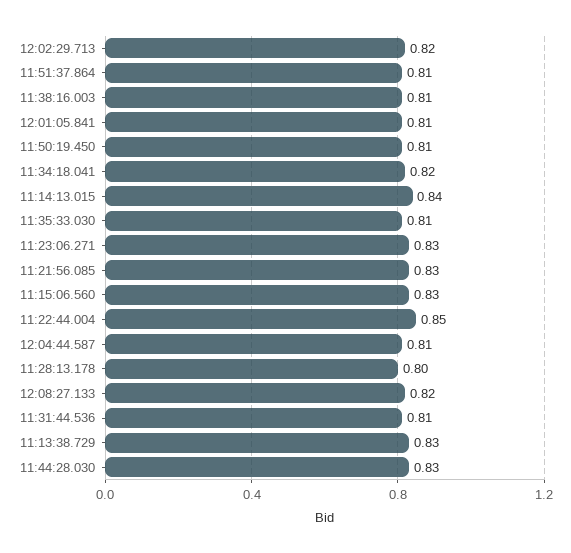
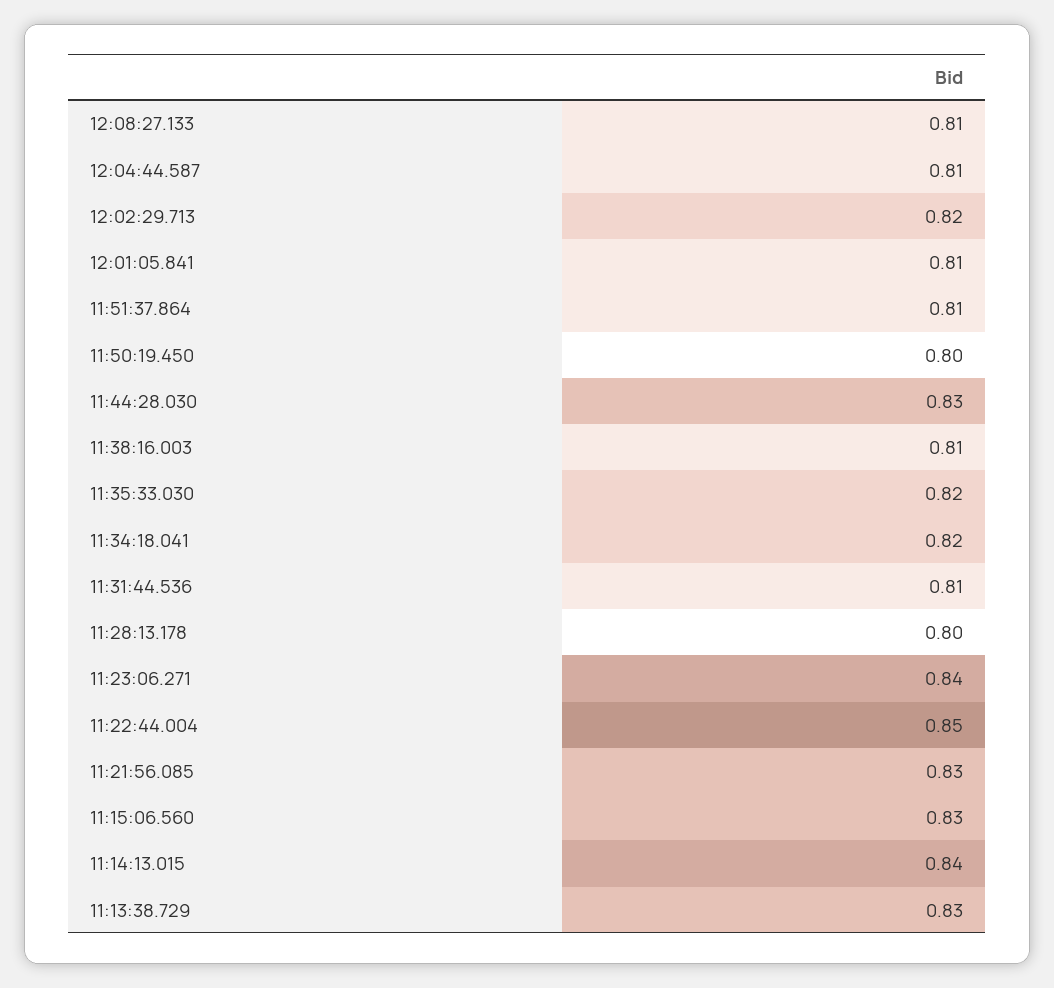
11:50:19.450: 0.81 -> 0.8
11:35:33.030: 0.81 -> 0.82
11:23:06.271: 0.83 -> 0.84
12:08:27.133: 0.82 -> 0.81

